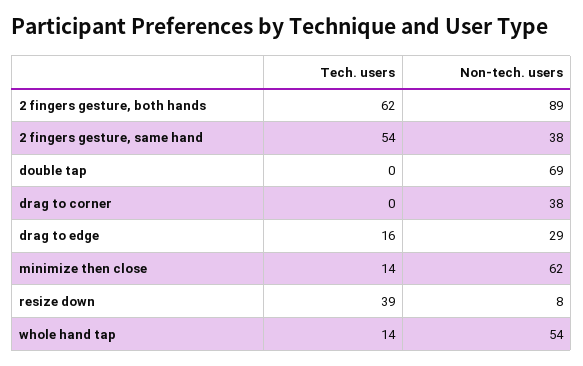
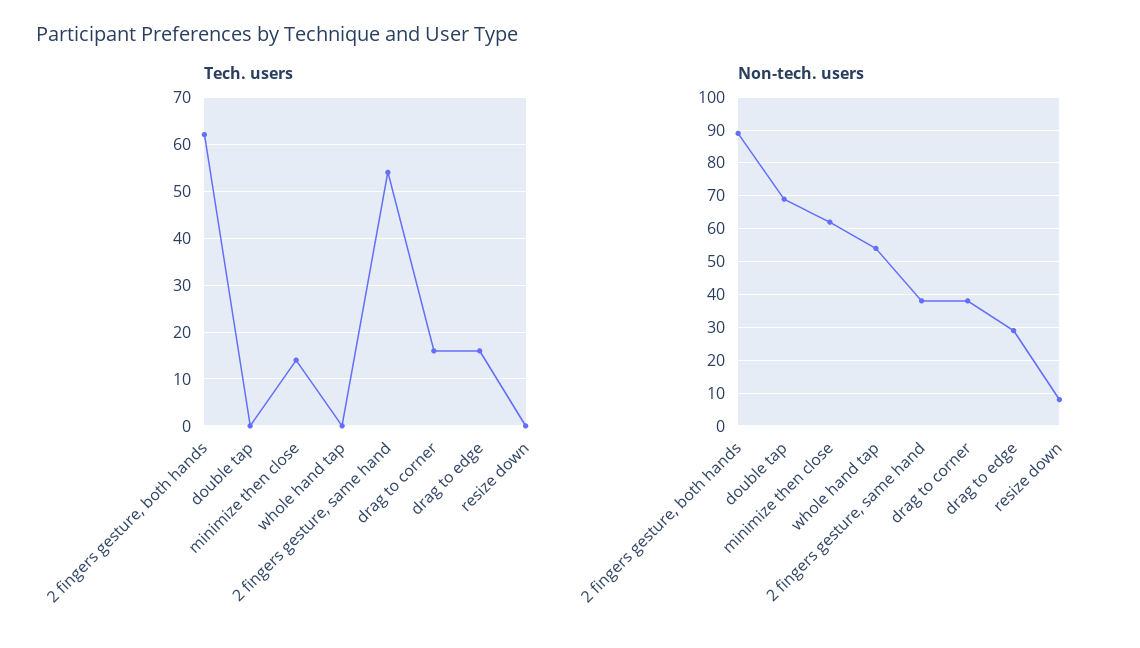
Tech. users, drag to corner: 0 -> 15
Tech. users, resize down: 39 -> 0
Tech. users, whole hand tap: 14 -> 0

